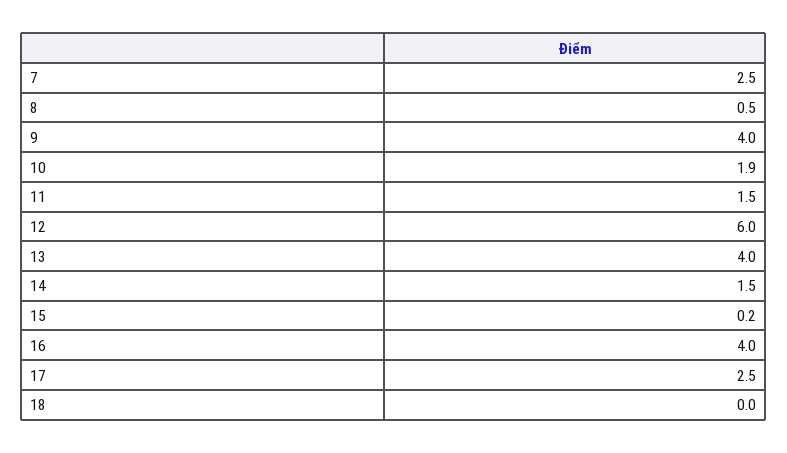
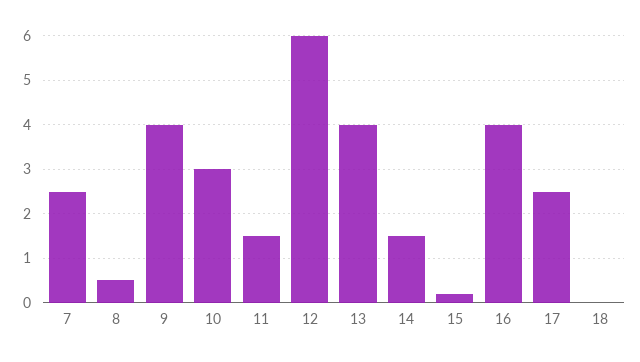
10: 1.9 -> 3

